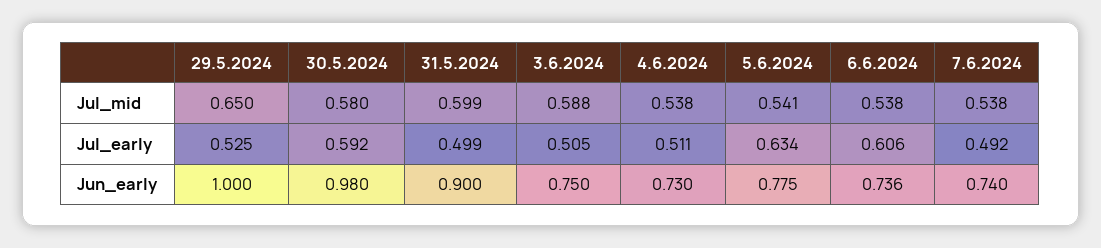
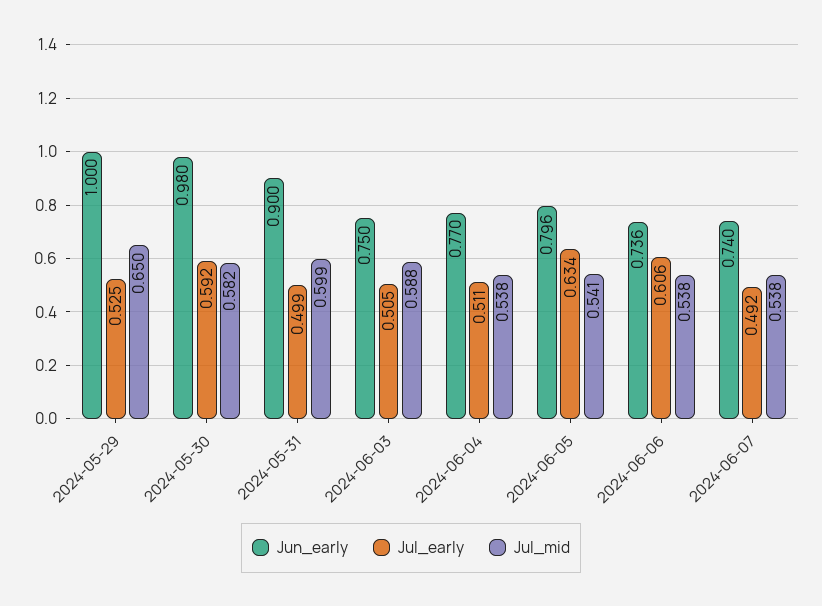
Jul_mid, 30.5.2024: 0.58 -> 0.582
Jun_early, 4.6.2024: 0.73 -> 0.77
Jun_early, 5.6.2024: 0.775 -> 0.796

